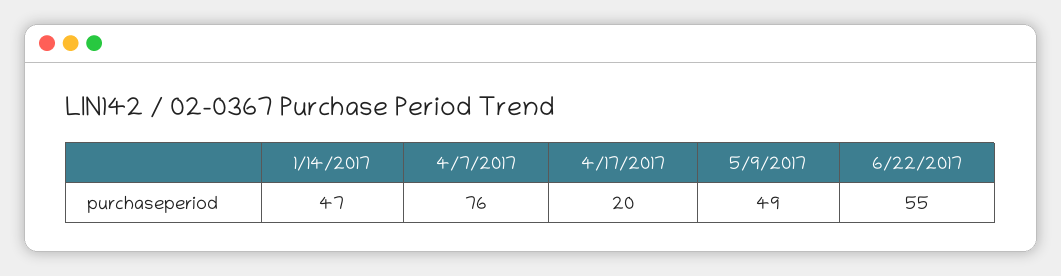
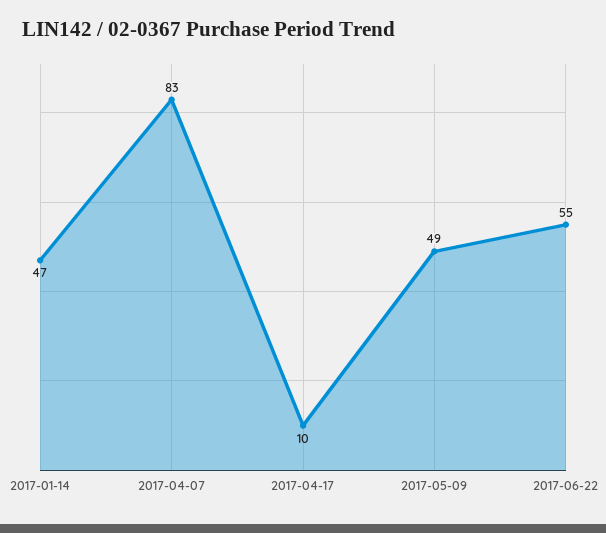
4/7/2017: 76 -> 83
4/17/2017: 20 -> 10

